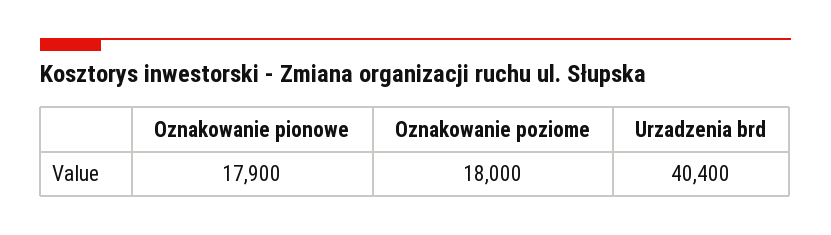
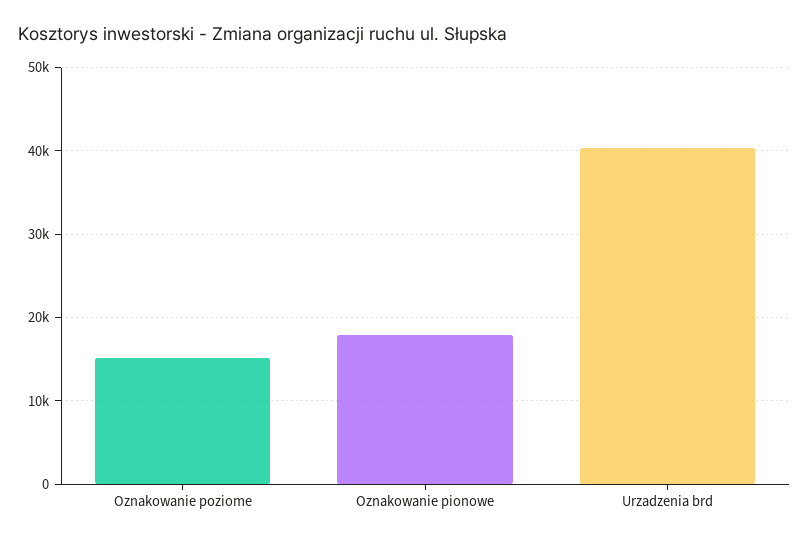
Oznakowanie poziome: 18000 -> 15000

